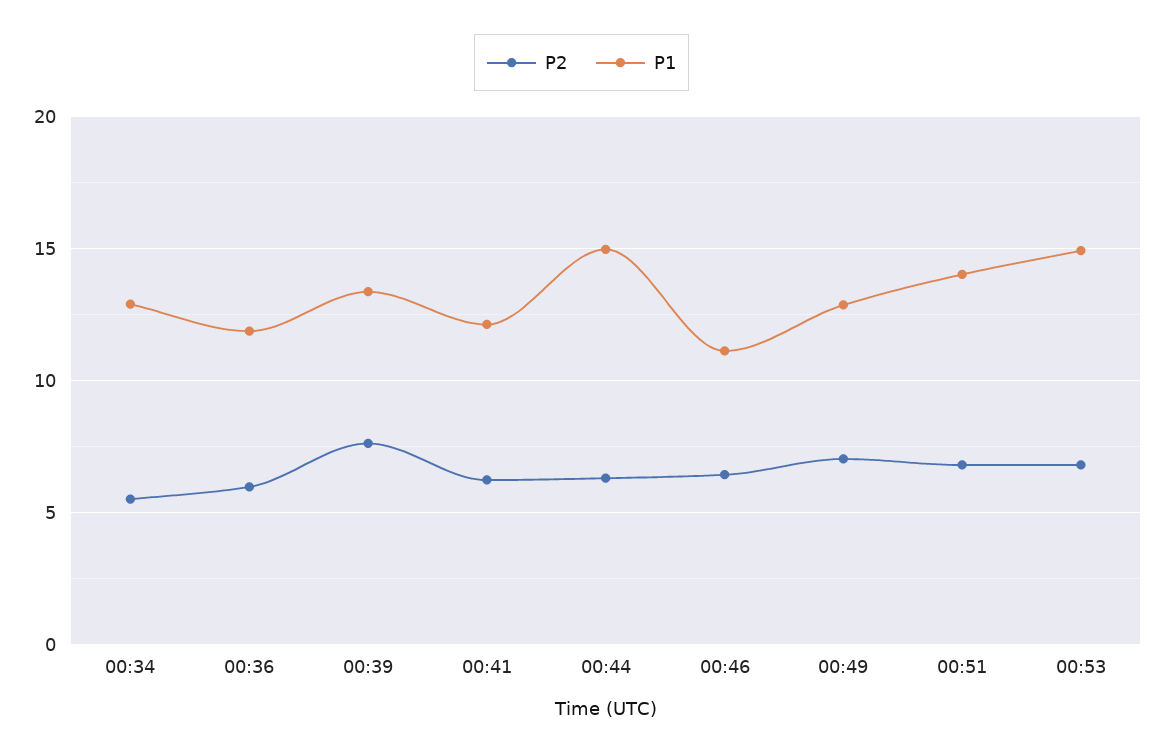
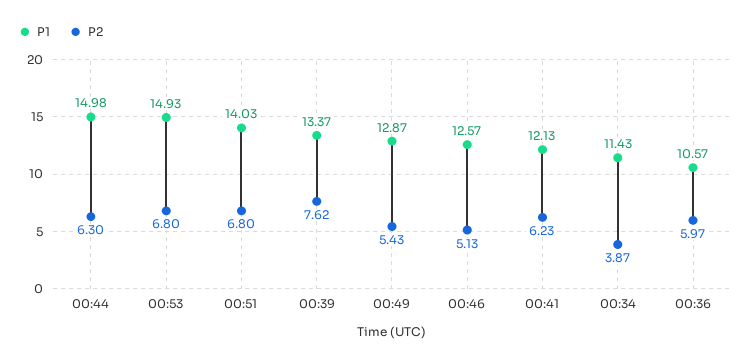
P2, 00:34: 5.5 -> 3.87
P1, 00:34: 13 -> 11.43
P1, 00:36: 12 -> 10.57
P2, 00:46: 6.5 -> 5.13
P1, 00:46: 11 -> 12.57
P2, 00:49: 7 -> 5.43

